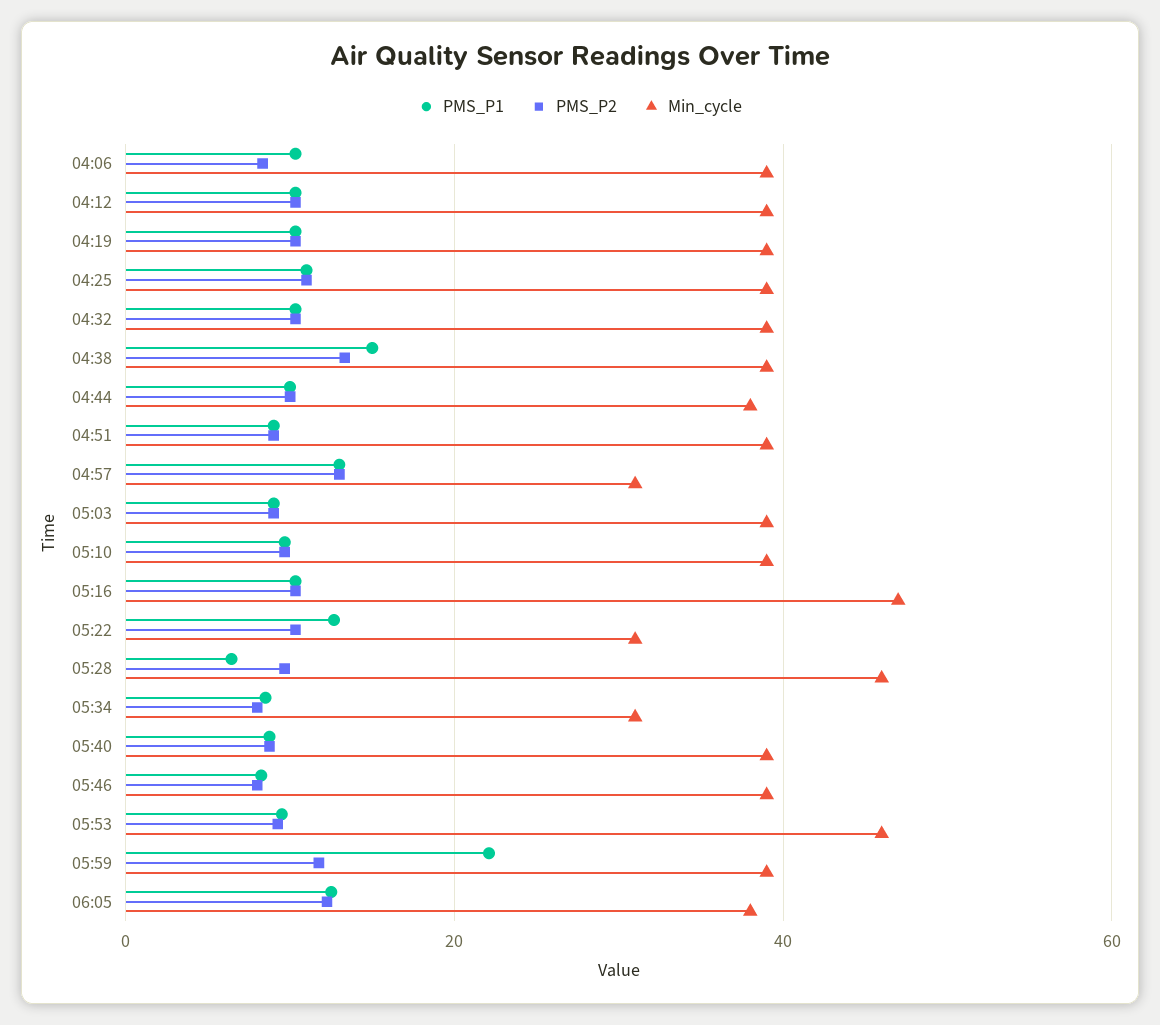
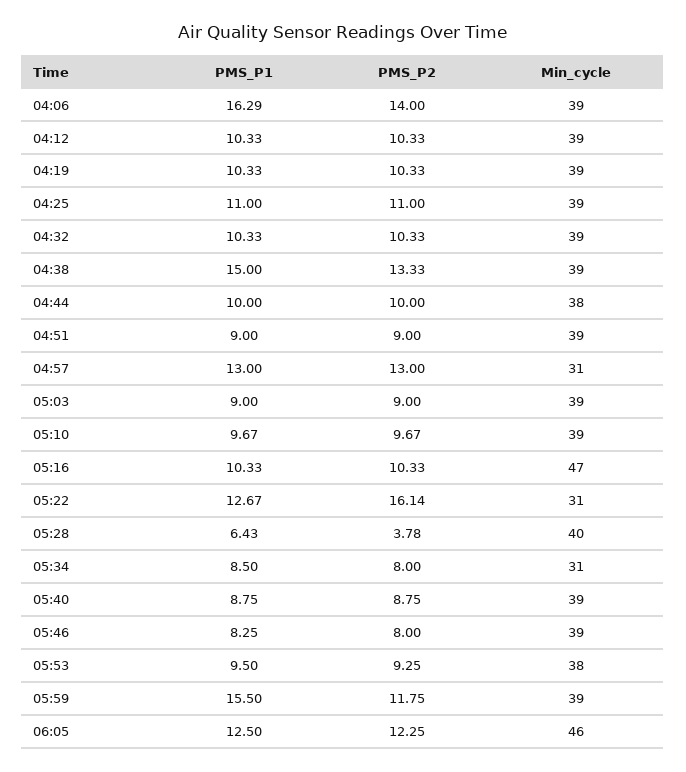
PMS_P1, 04:06: 10 -> 16.29
PMS_P2, 04:06: 8 -> 14
PMS_P2, 05:22: 10 -> 16.14
PMS_P2, 05:28: 10 -> 3.78
Min_cycle, 05:28: 46 -> 40
Min_cycle, 05:53: 46 -> 38
PMS_P1, 05:59: 22 -> 15.5
Min_cycle, 06:05: 38 -> 46

